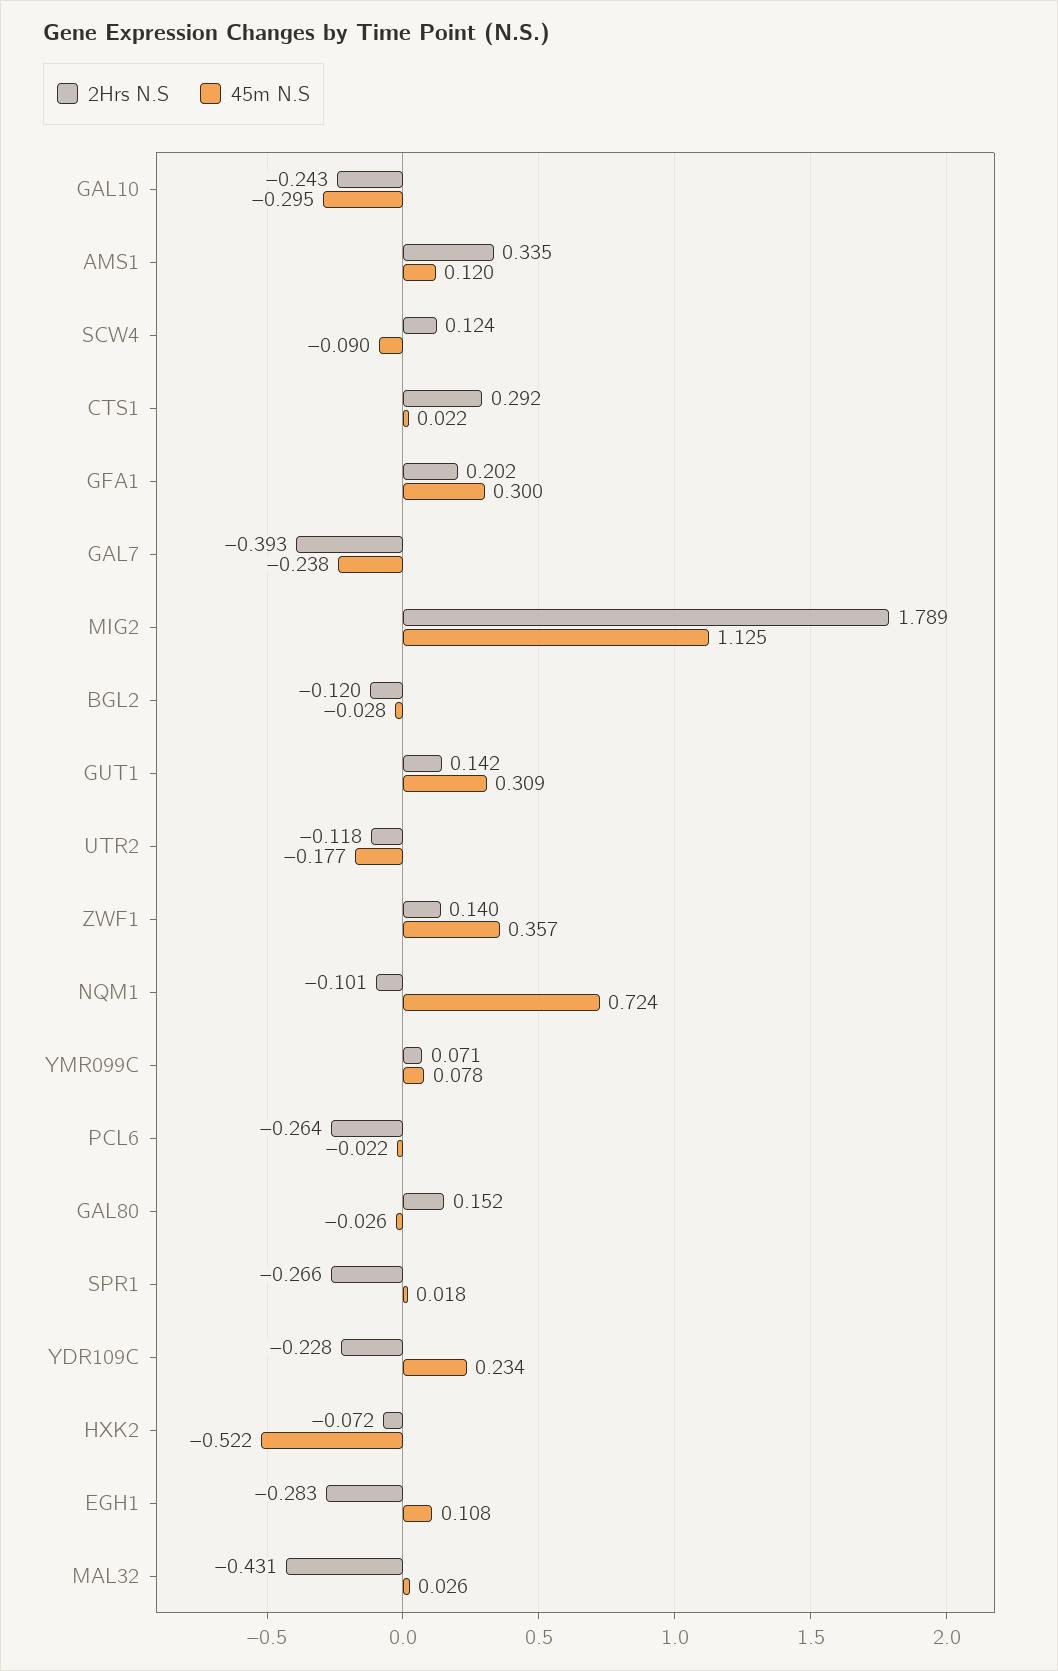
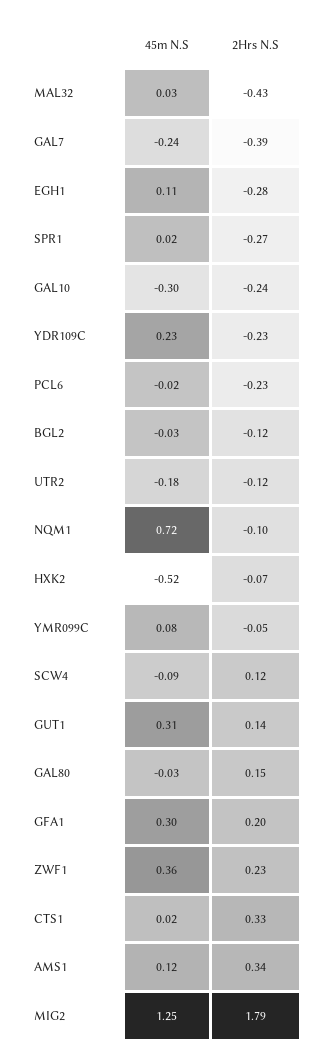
2Hrs N.S, CTS1: 0.292 -> 0.33
45m N.S, MIG2: 1.125 -> 1.25
2Hrs N.S, ZWF1: 0.14 -> 0.23
2Hrs N.S, YMR099C: 0.071 -> -0.05
2Hrs N.S, PCL6: -0.264 -> -0.23

